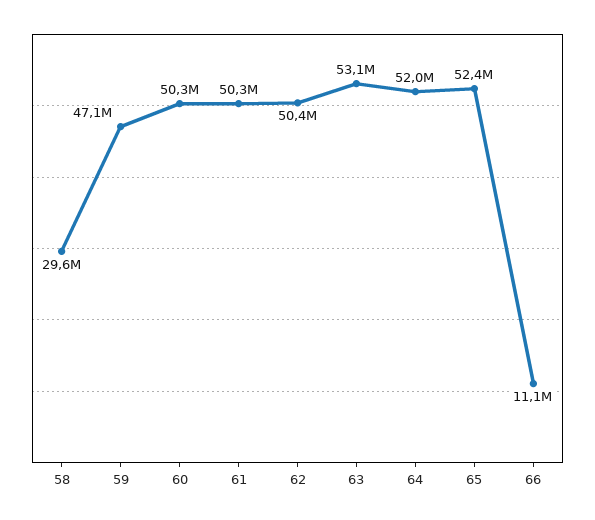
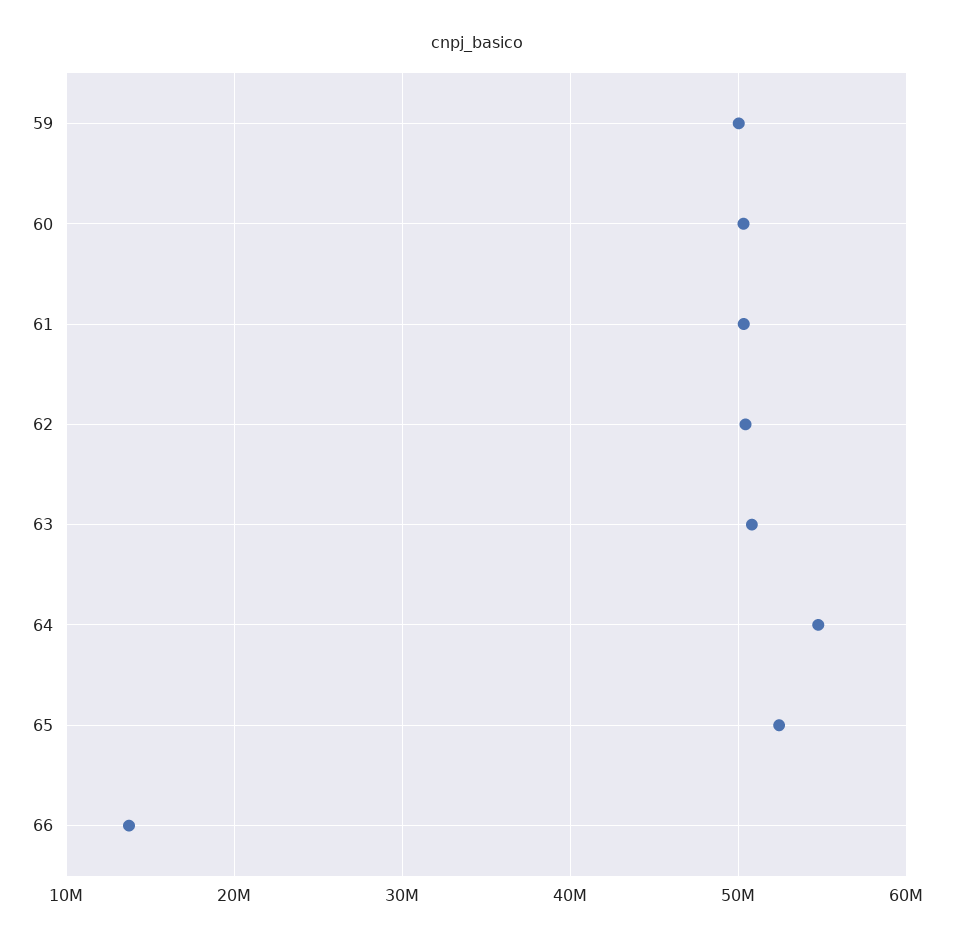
58: 29600000 -> none
59: 47100000 -> 50000000
63: 53100000 -> 51000000
64: 52000000 -> 55000000
66: 11100000 -> 14000000

